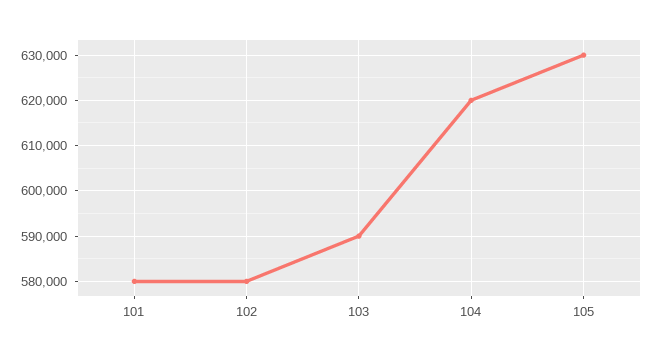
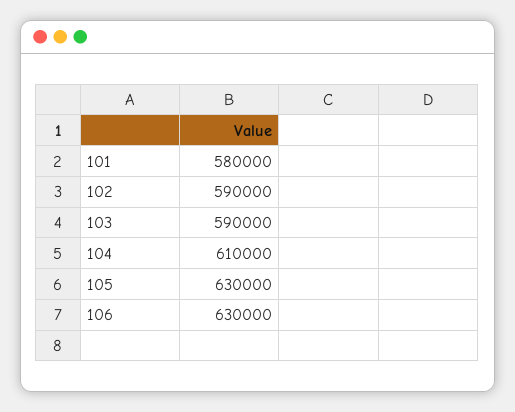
102: 580000 -> 590000
104: 620000 -> 610000
106: none -> 630000

